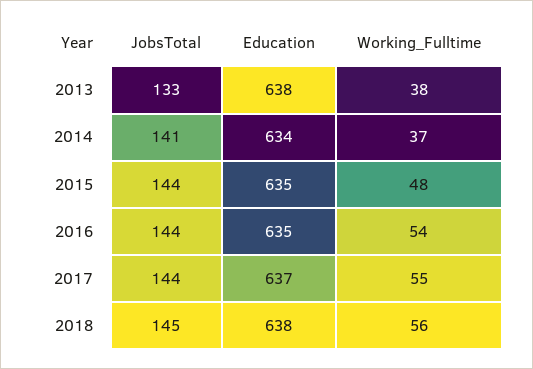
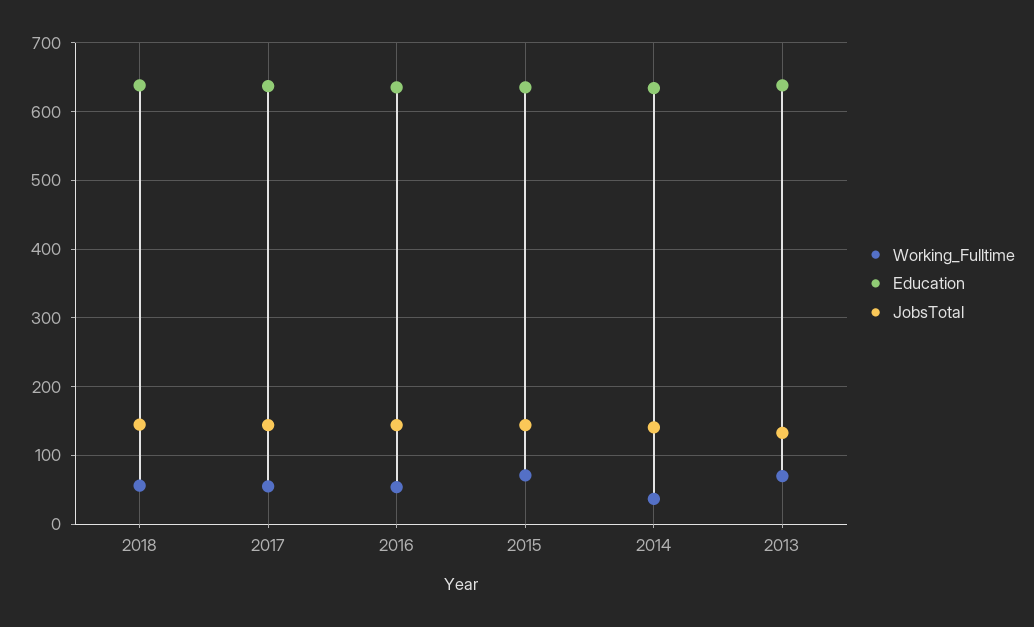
Working_Fulltime, 2013: 38 -> 70
Working_Fulltime, 2015: 48 -> 70

